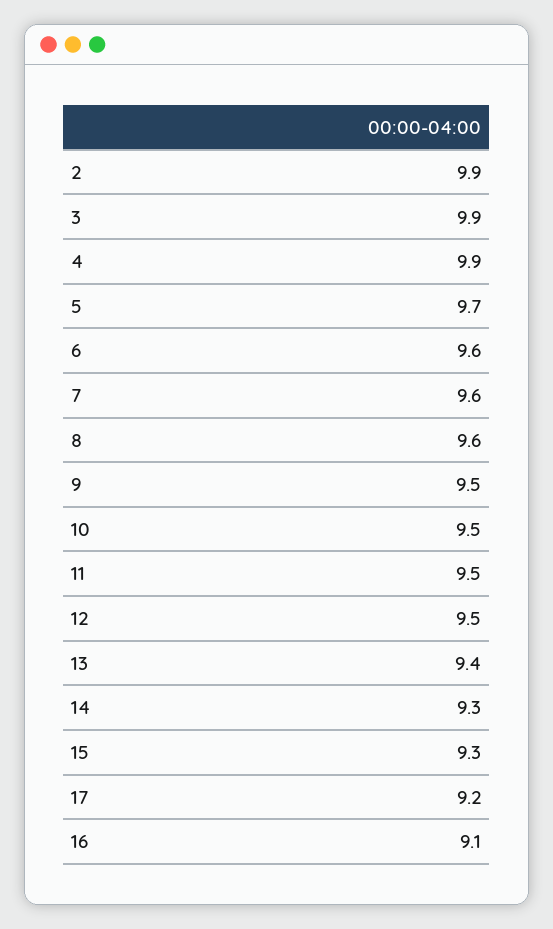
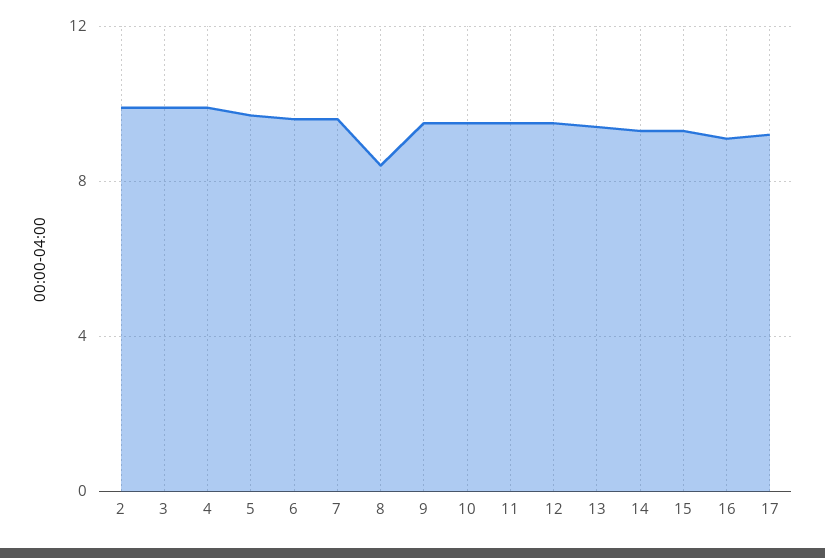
8: 9.6 -> 8.5

